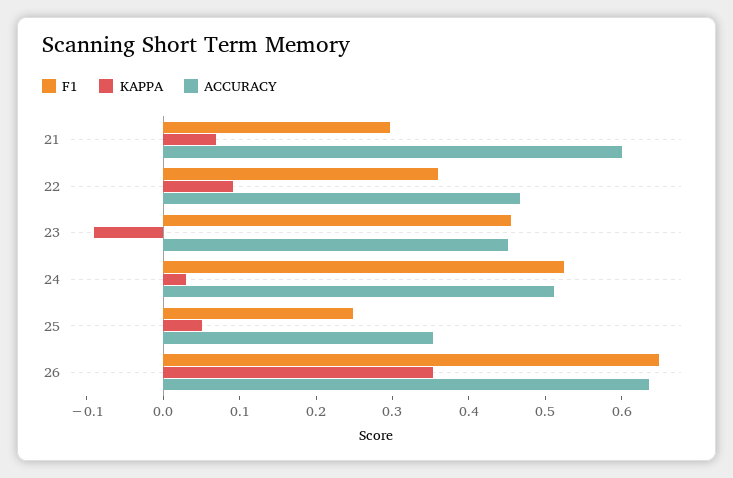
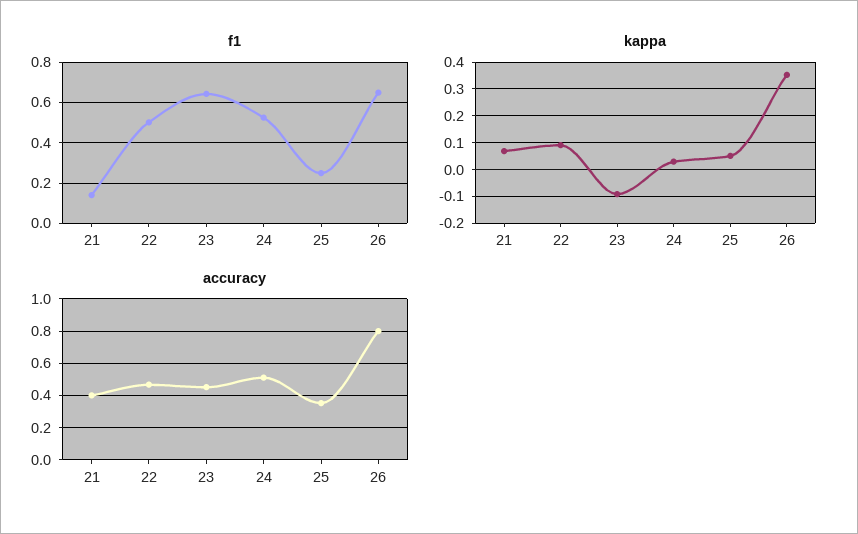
F1, 21: 0.3 -> 0.15
ACCURACY, 21: 0.6 -> 0.4
F1, 22: 0.36 -> 0.5
F1, 23: 0.46 -> 0.65
ACCURACY, 26: 0.64 -> 0.8

